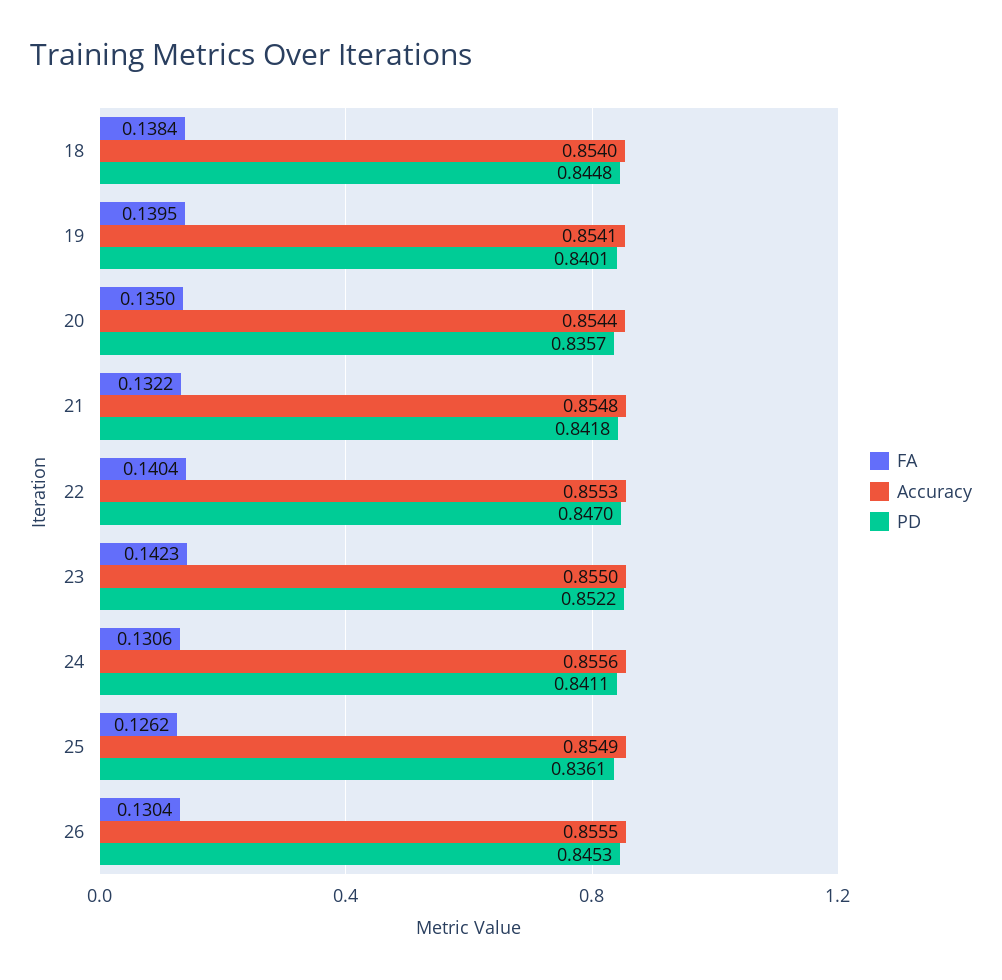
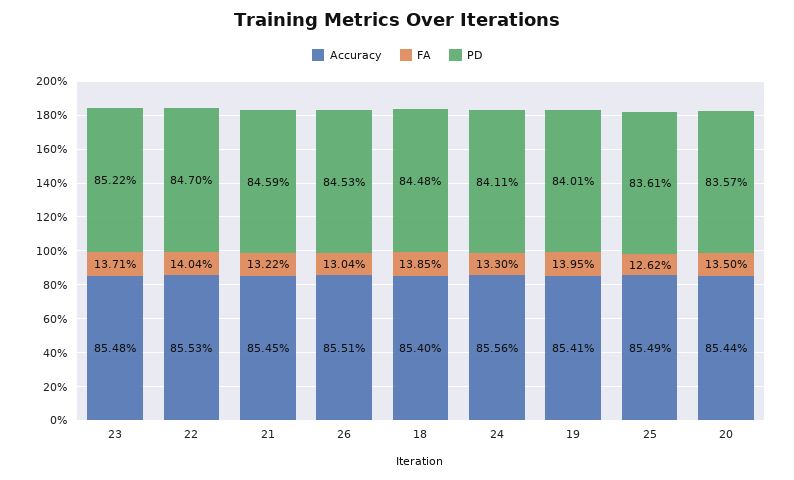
FA, 18: 0.1384 -> 0.1385
Accuracy, 21: 0.8548 -> 0.8545
PD, 21: 0.8418 -> 0.8459
FA, 23: 0.1423 -> 0.1371
Accuracy, 23: 0.855 -> 0.8548
FA, 24: 0.1306 -> 0.133
Accuracy, 26: 0.8555 -> 0.8551

